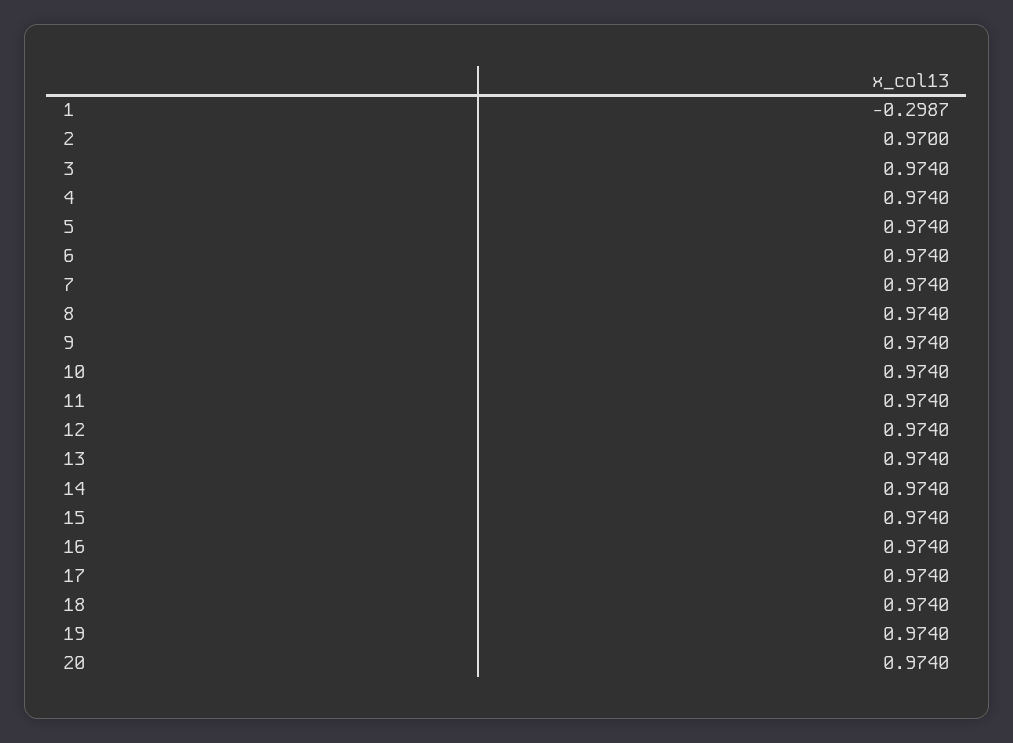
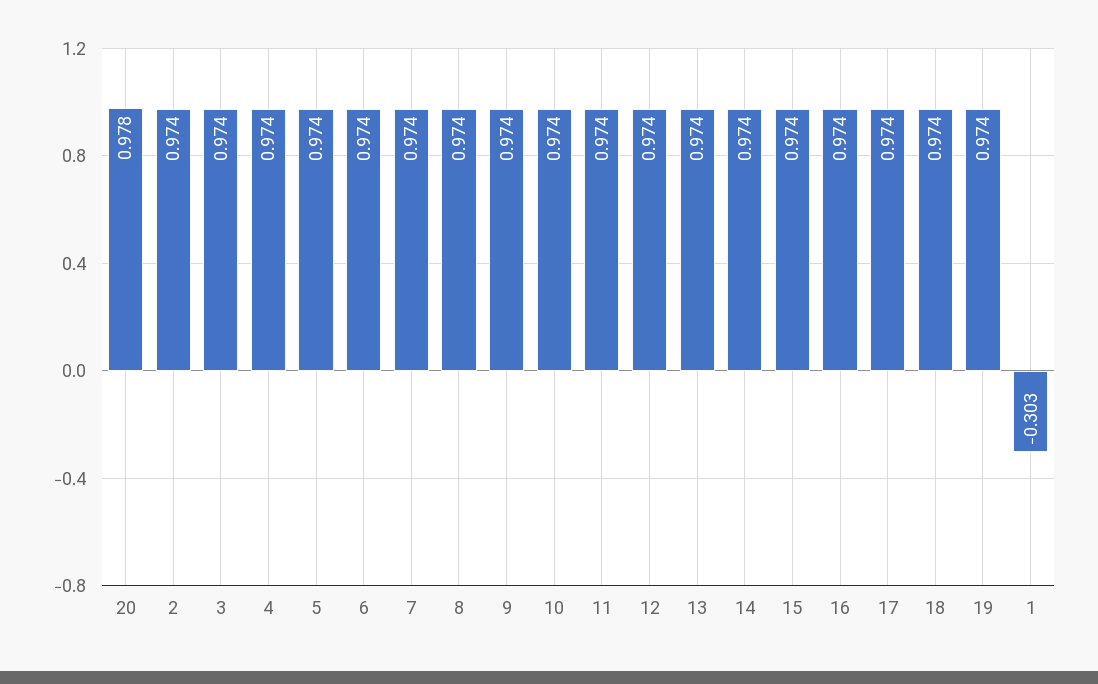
1: -0.2987 -> -0.303
2: 0.97 -> 0.974
20: 0.974 -> 0.978

